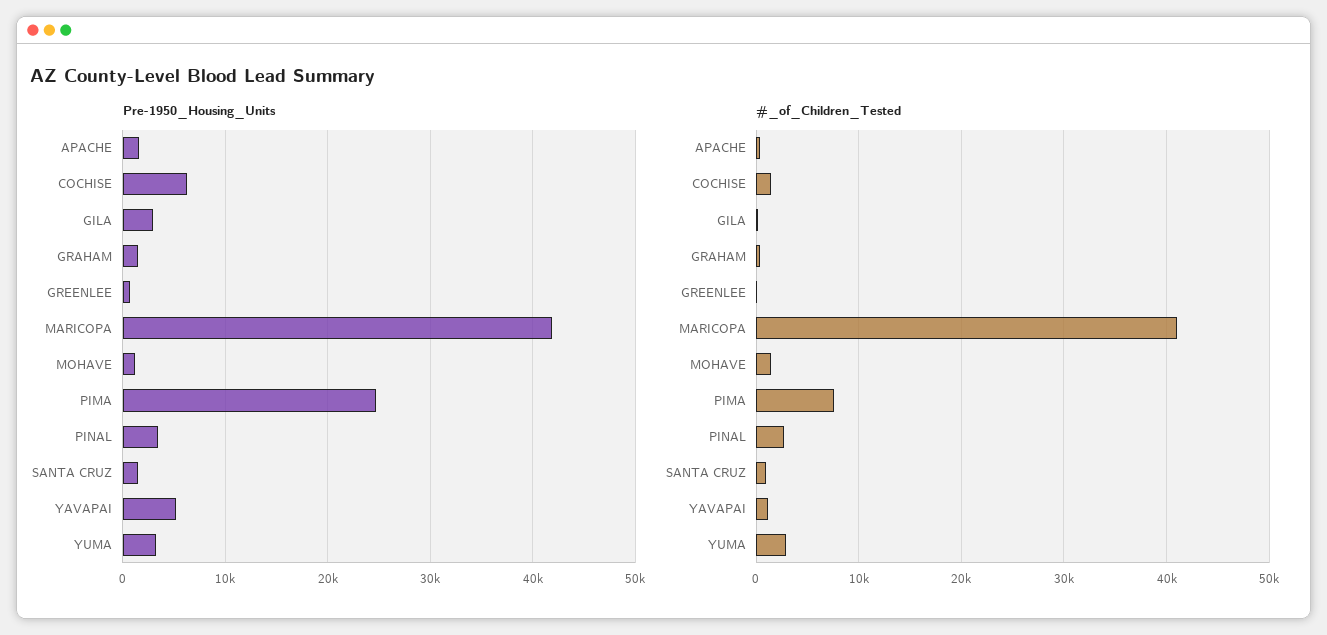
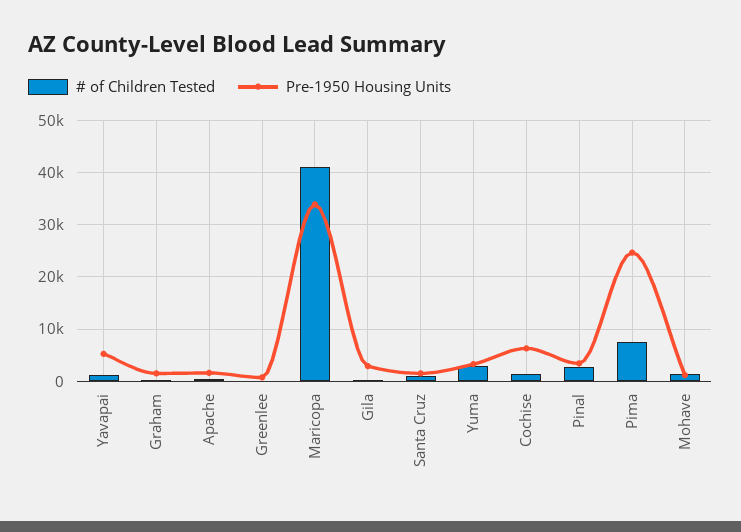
Pre-1950_Housing_Units, MARICOPA: 42000 -> 34000

